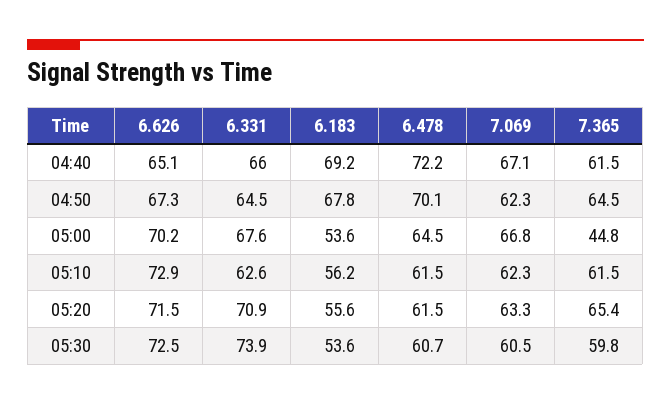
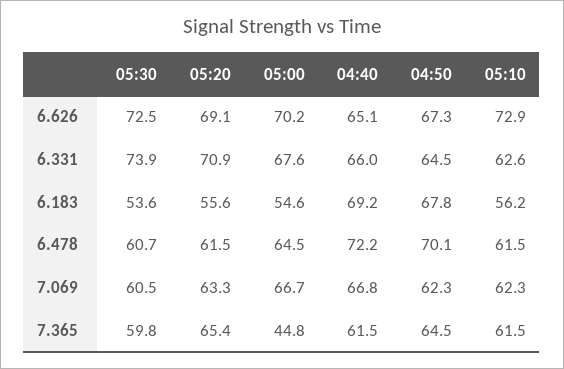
7.069, 04:40: 67.1 -> 66.8
6.183, 05:00: 53.6 -> 54.6
7.069, 05:00: 66.8 -> 66.7
6.626, 05:20: 71.5 -> 69.1

